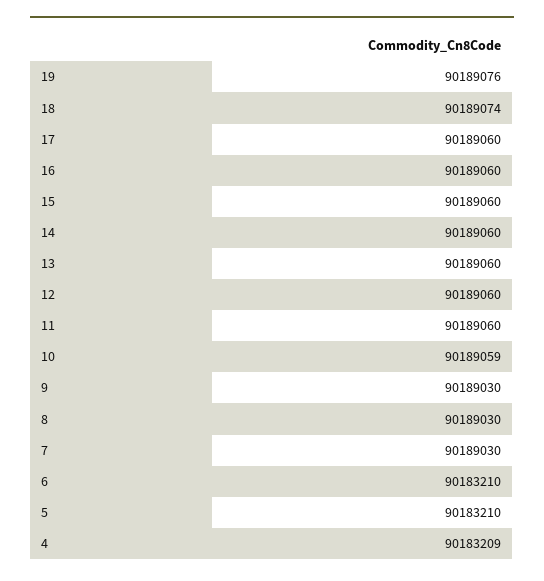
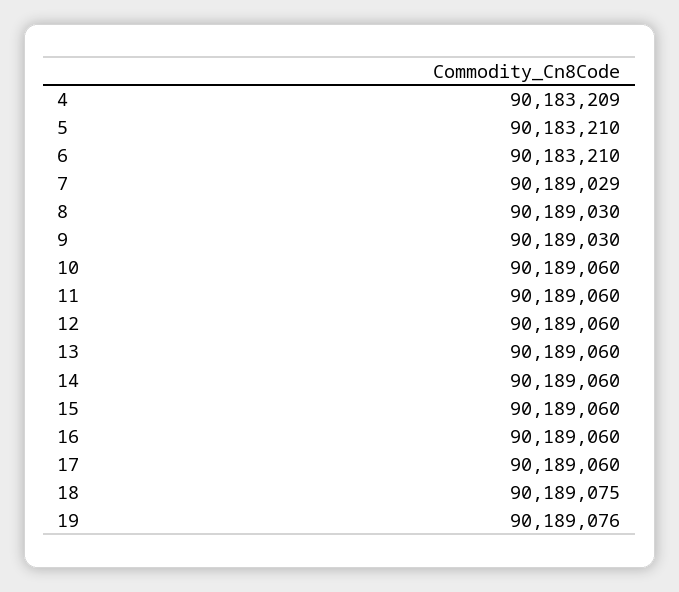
18: 90189074 -> 90189075
10: 90189059 -> 90189060
7: 90189030 -> 90189029

